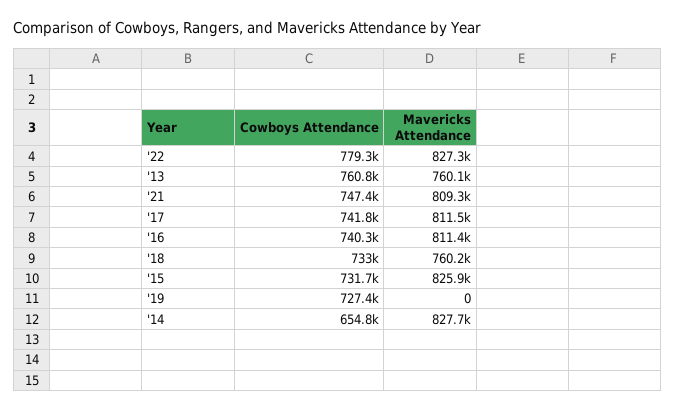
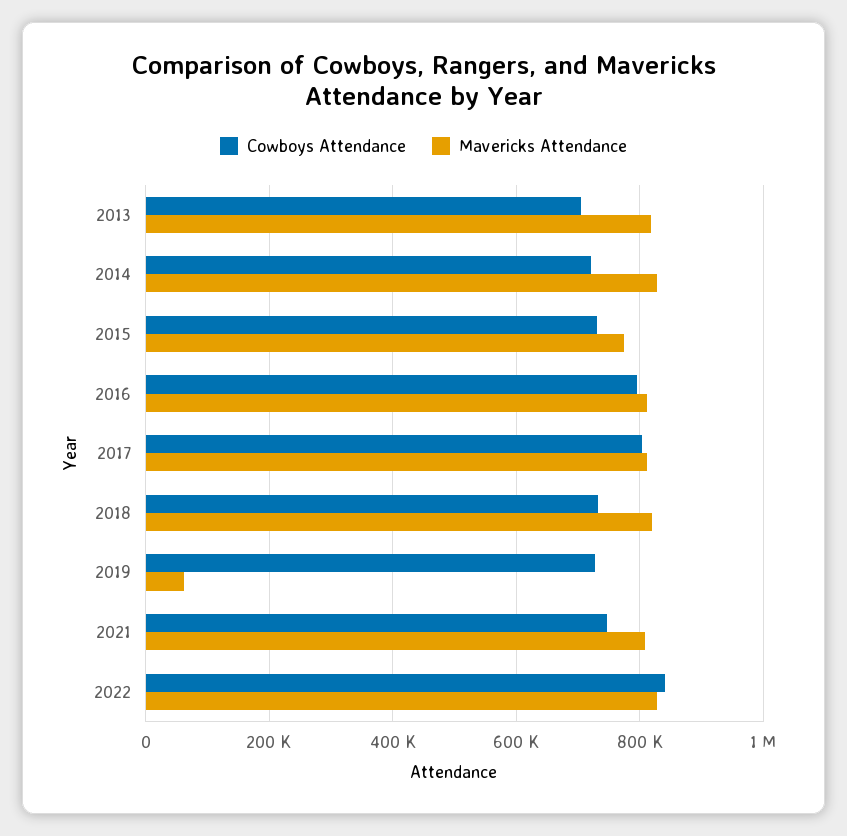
Cowboys Attendance, '22: 779300 -> 840000
Cowboys Attendance, '13: 760800 -> 700000
Mavericks Attendance, '13: 760100 -> 820000
Cowboys Attendance, '17: 741800 -> 800000
Cowboys Attendance, '16: 740300 -> 800000
Mavericks Attendance, '18: 760200 -> 820000
Mavericks Attendance, '15: 825900 -> 780000
Mavericks Attendance, '19: 0 -> 60000
Cowboys Attendance, '14: 654800 -> 720000

